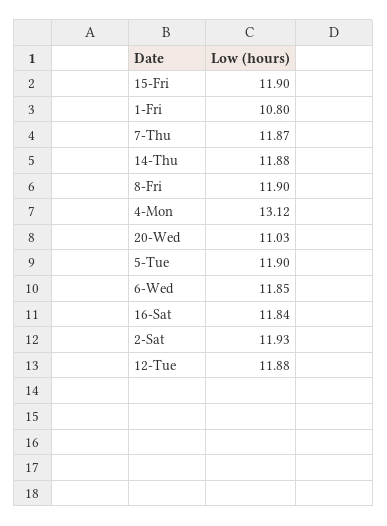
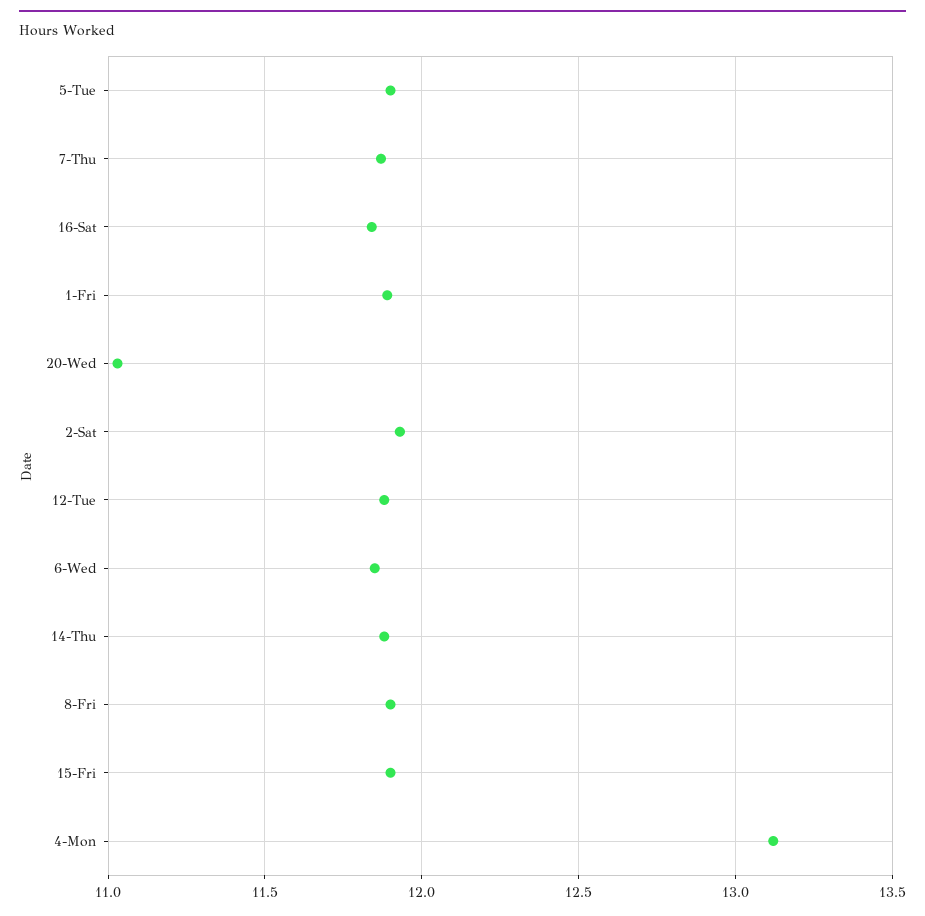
1-Fri: 10.8 -> 11.9

